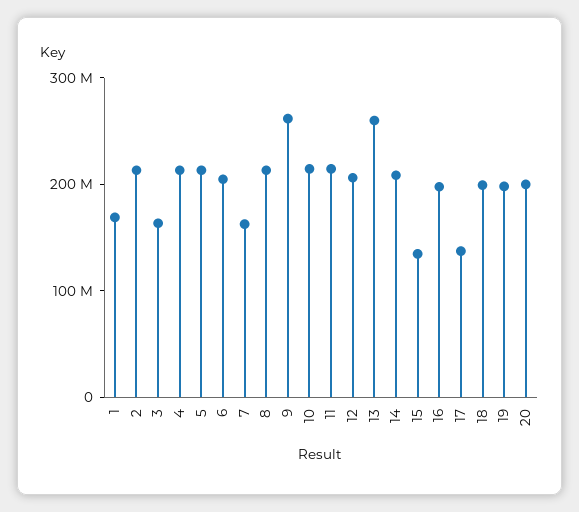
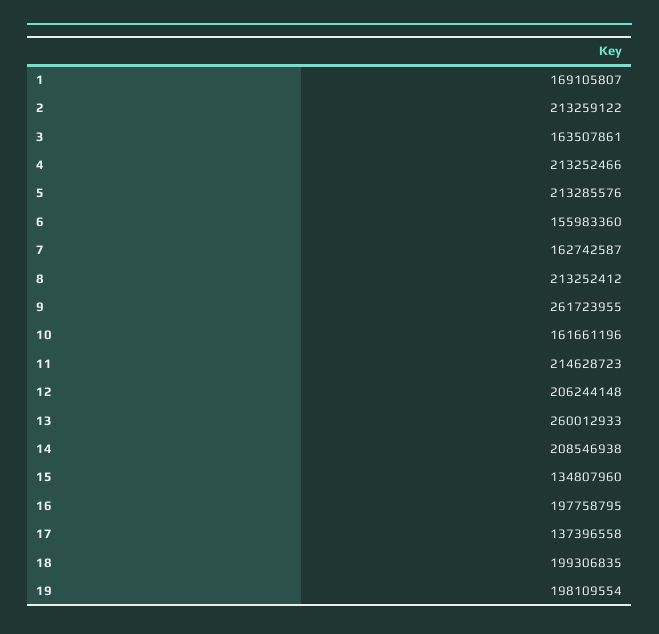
6: 200000000 -> 155983360
10: 220000000 -> 161661196
20: 200000000 -> none

